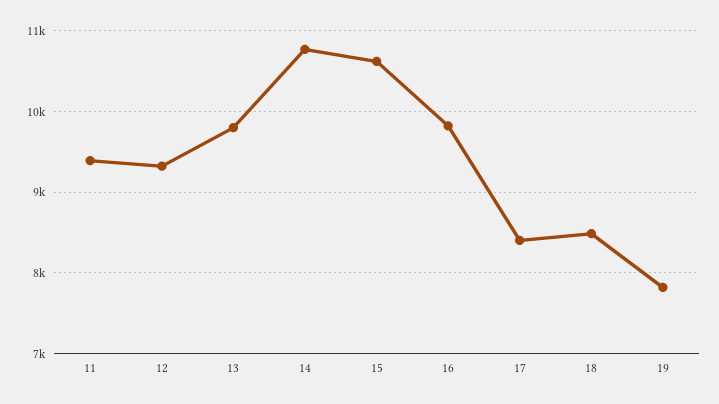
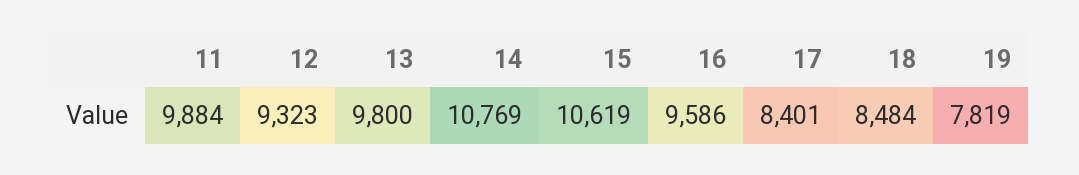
11: 9400 -> 9884
16: 9800 -> 9586

